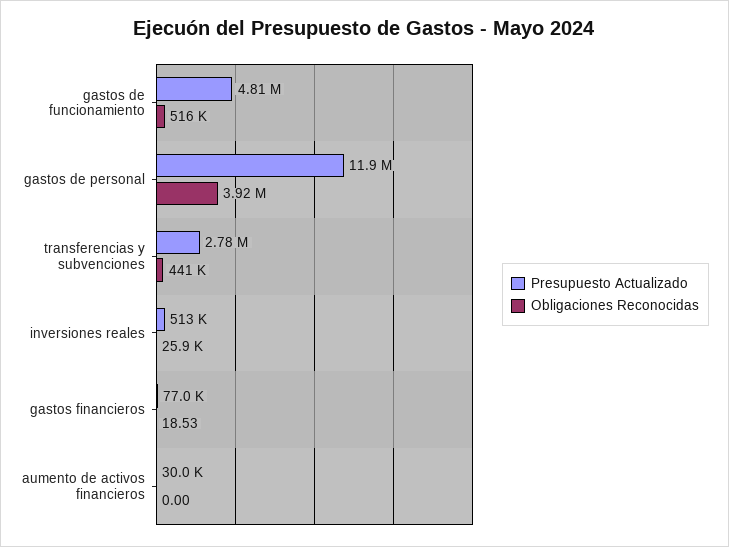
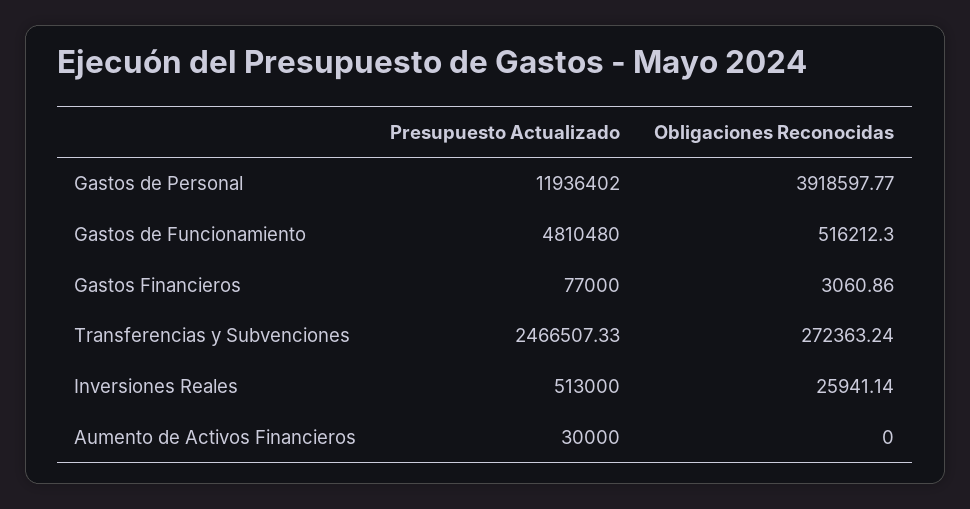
Presupuesto Actualizado, transferencias y subvenciones: 2780000 -> 2466507.33
Obligaciones Reconocidas, transferencias y subvenciones: 441000 -> 272363.24
Obligaciones Reconocidas, gastos financieros: 18.53 -> 3060.86

